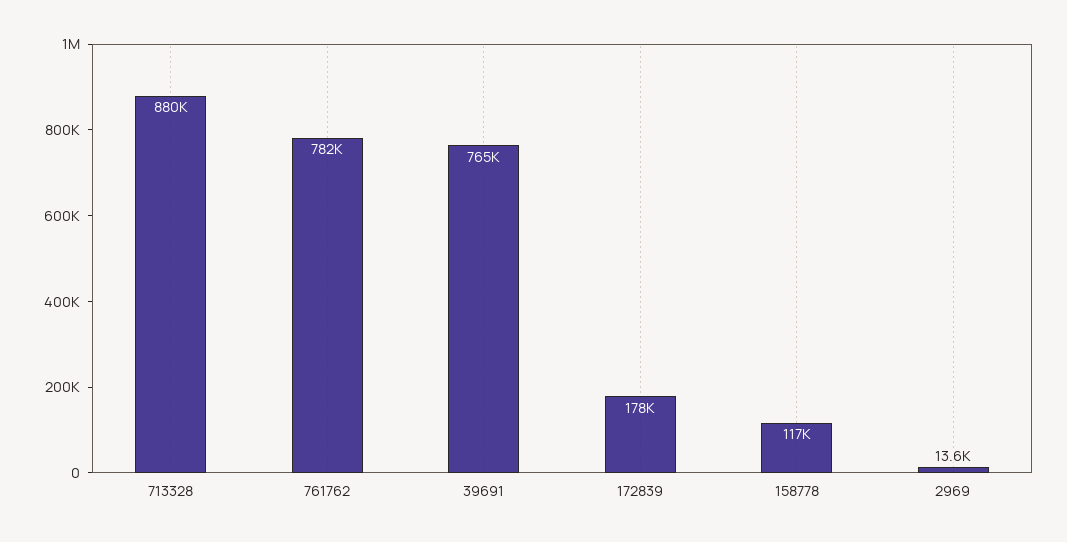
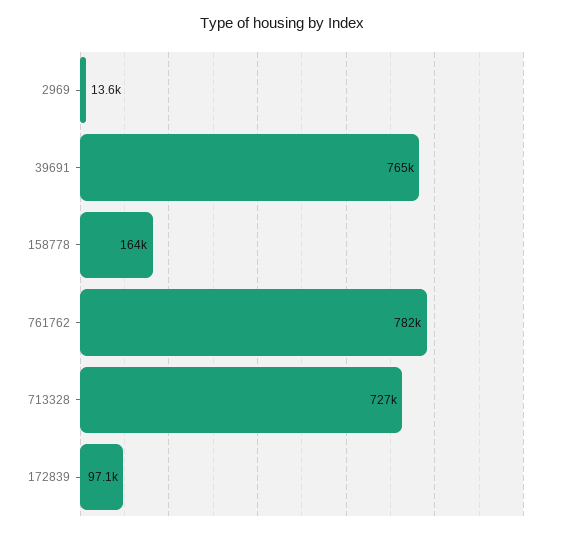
713328: 880000 -> 727000
172839: 178000 -> 97100
158778: 117000 -> 164000

